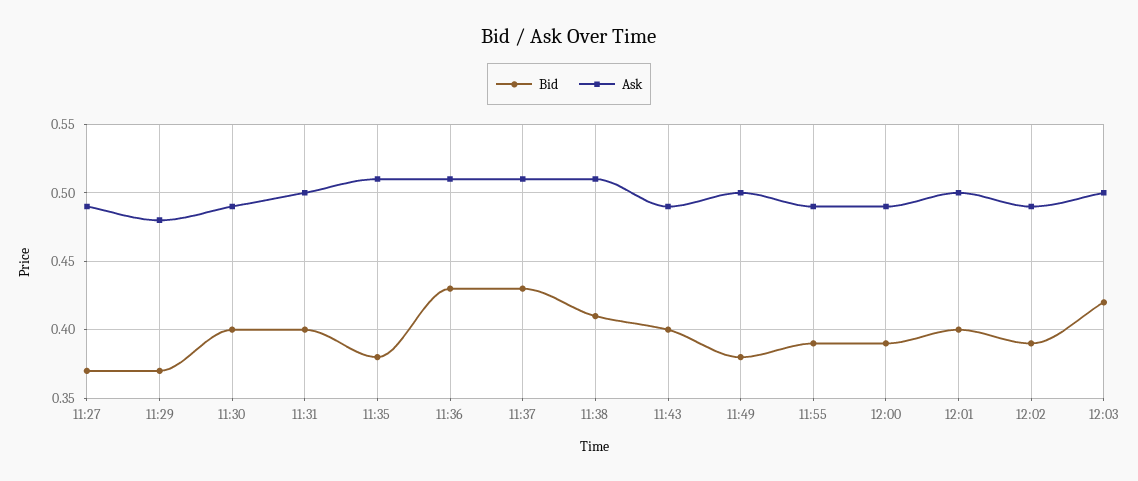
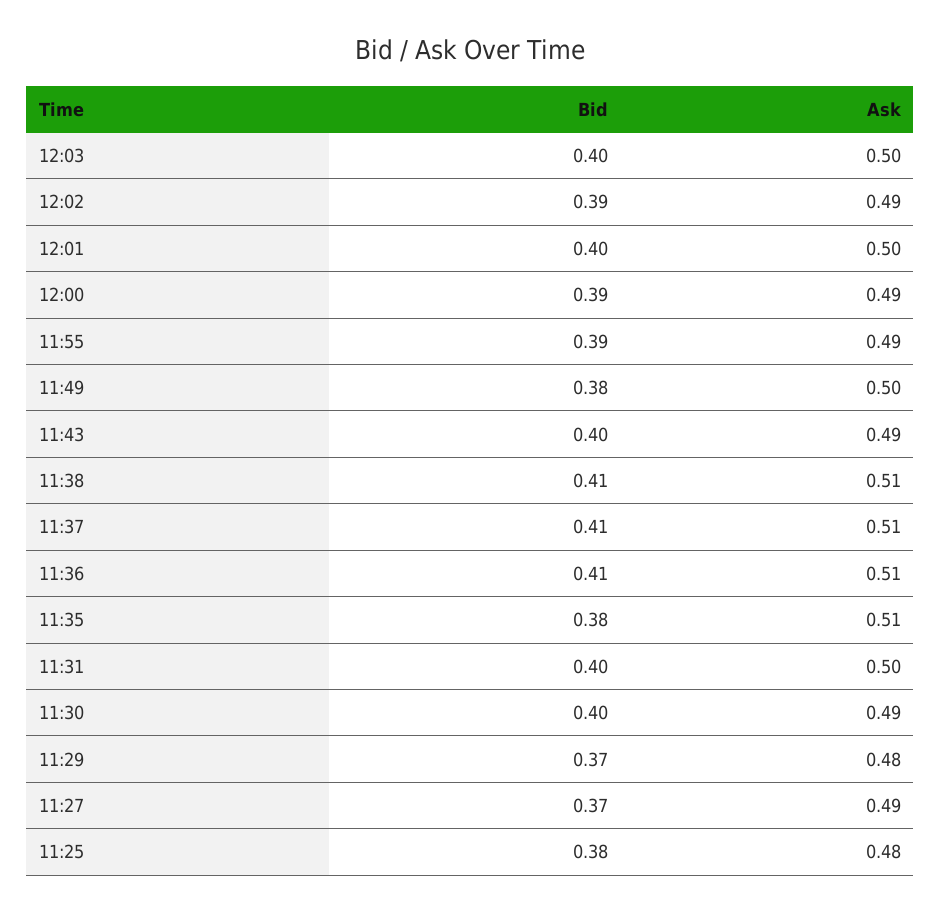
Bid, 11:36: 0.43 -> 0.41
Bid, 11:37: 0.43 -> 0.41
Bid, 12:03: 0.42 -> 0.4
Bid, 11:25: none -> 0.38
Ask, 11:25: none -> 0.48

